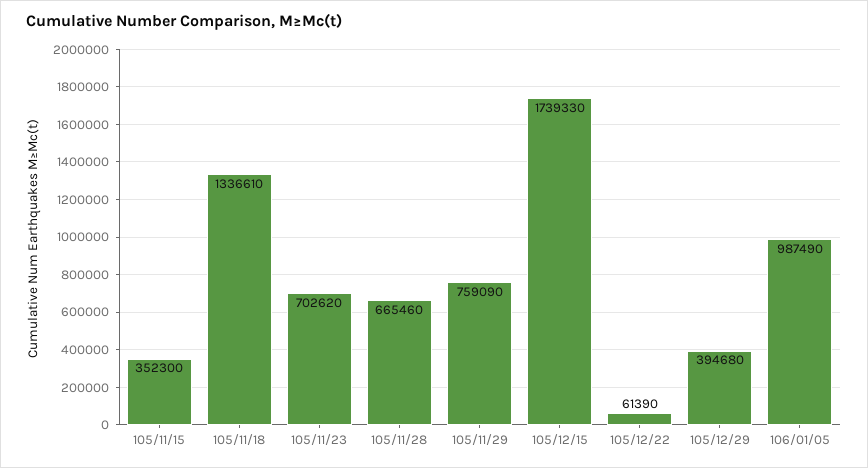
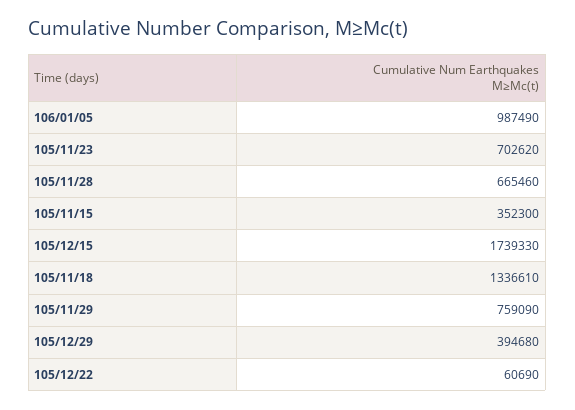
105/12/22: 61390 -> 60690

